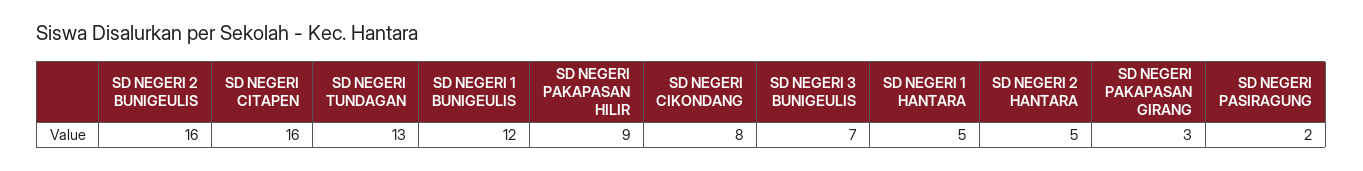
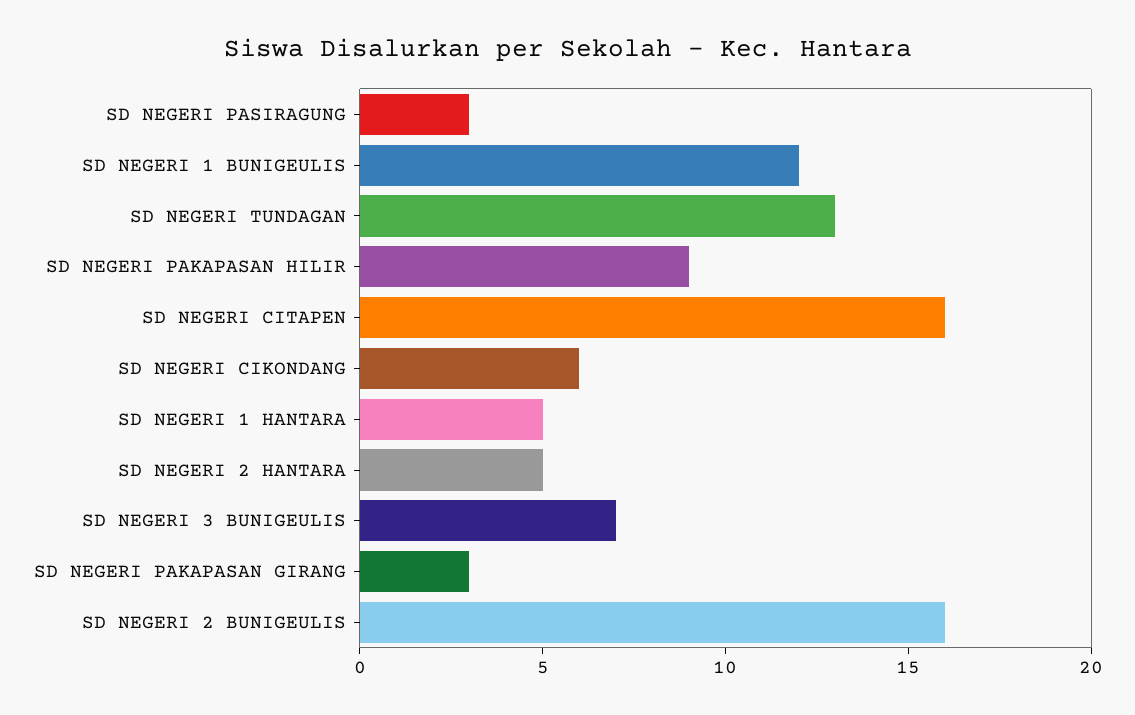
SD NEGERI CIKONDANG: 8 -> 6
SD NEGERI PASIRAGUNG: 2 -> 3

